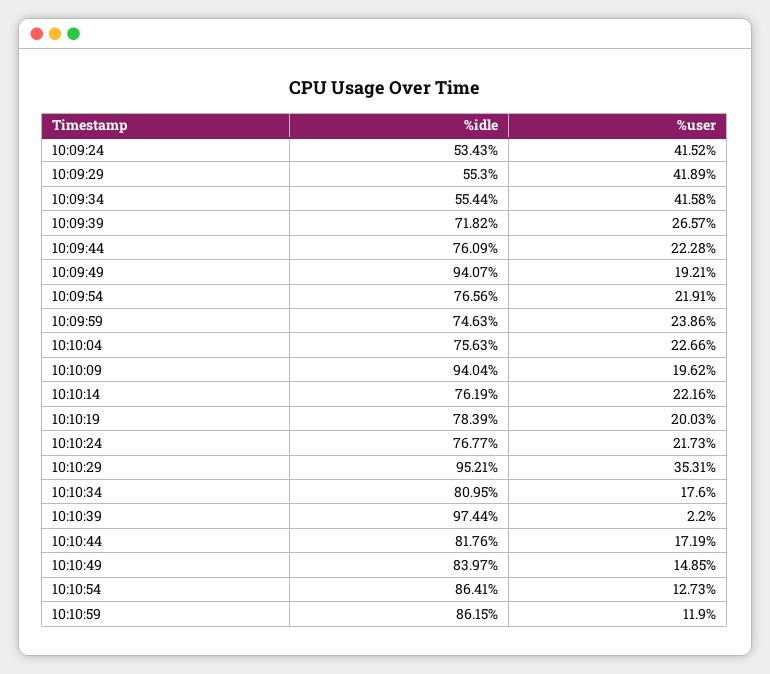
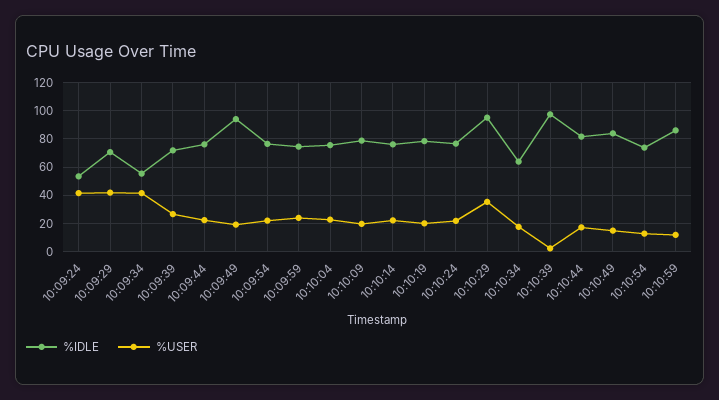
%idle, 10:09:29: 55.3 -> 70
%idle, 10:10:09: 94.04 -> 80
%idle, 10:10:34: 80.95 -> 65
%idle, 10:10:54: 86.41 -> 75

